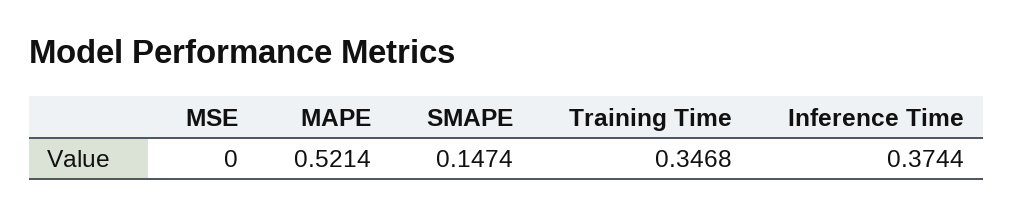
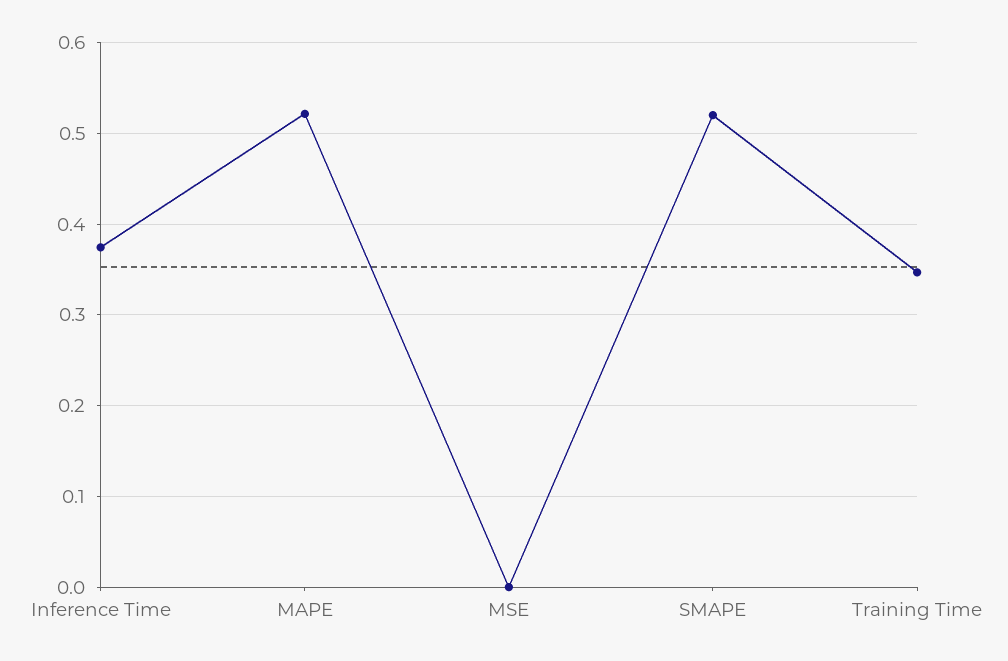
SMAPE: 0.1474 -> 0.52

